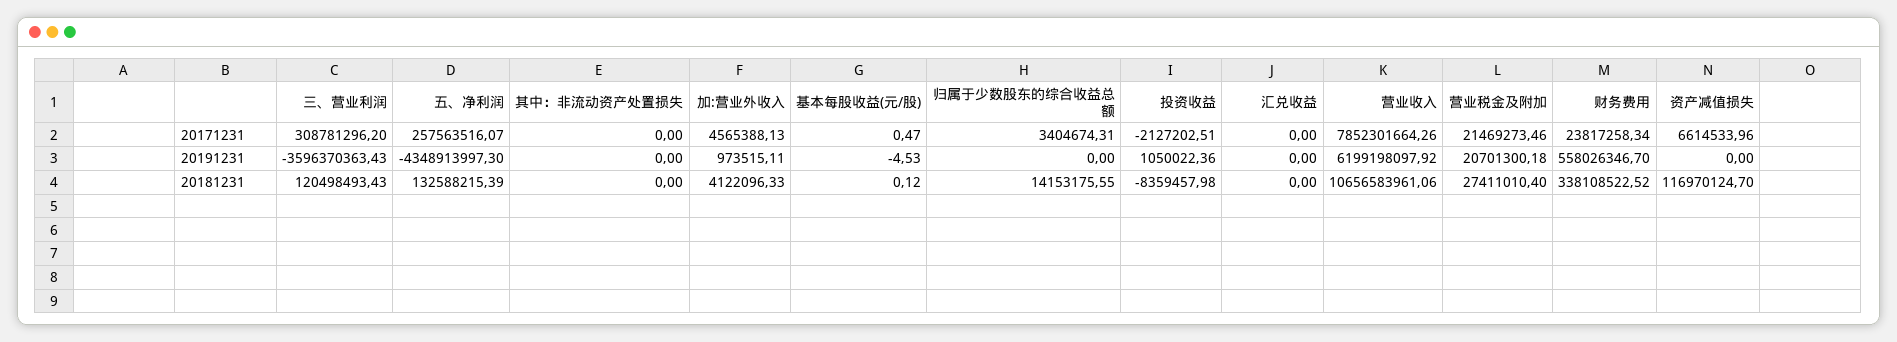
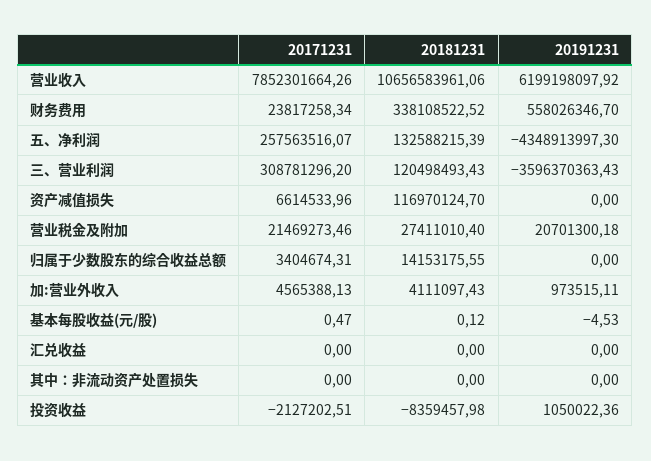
加:营业外收入, 20181231: 4122096.33 -> 4111097.43

